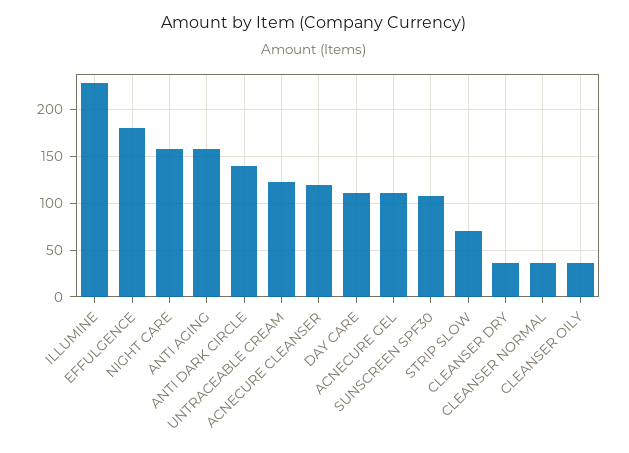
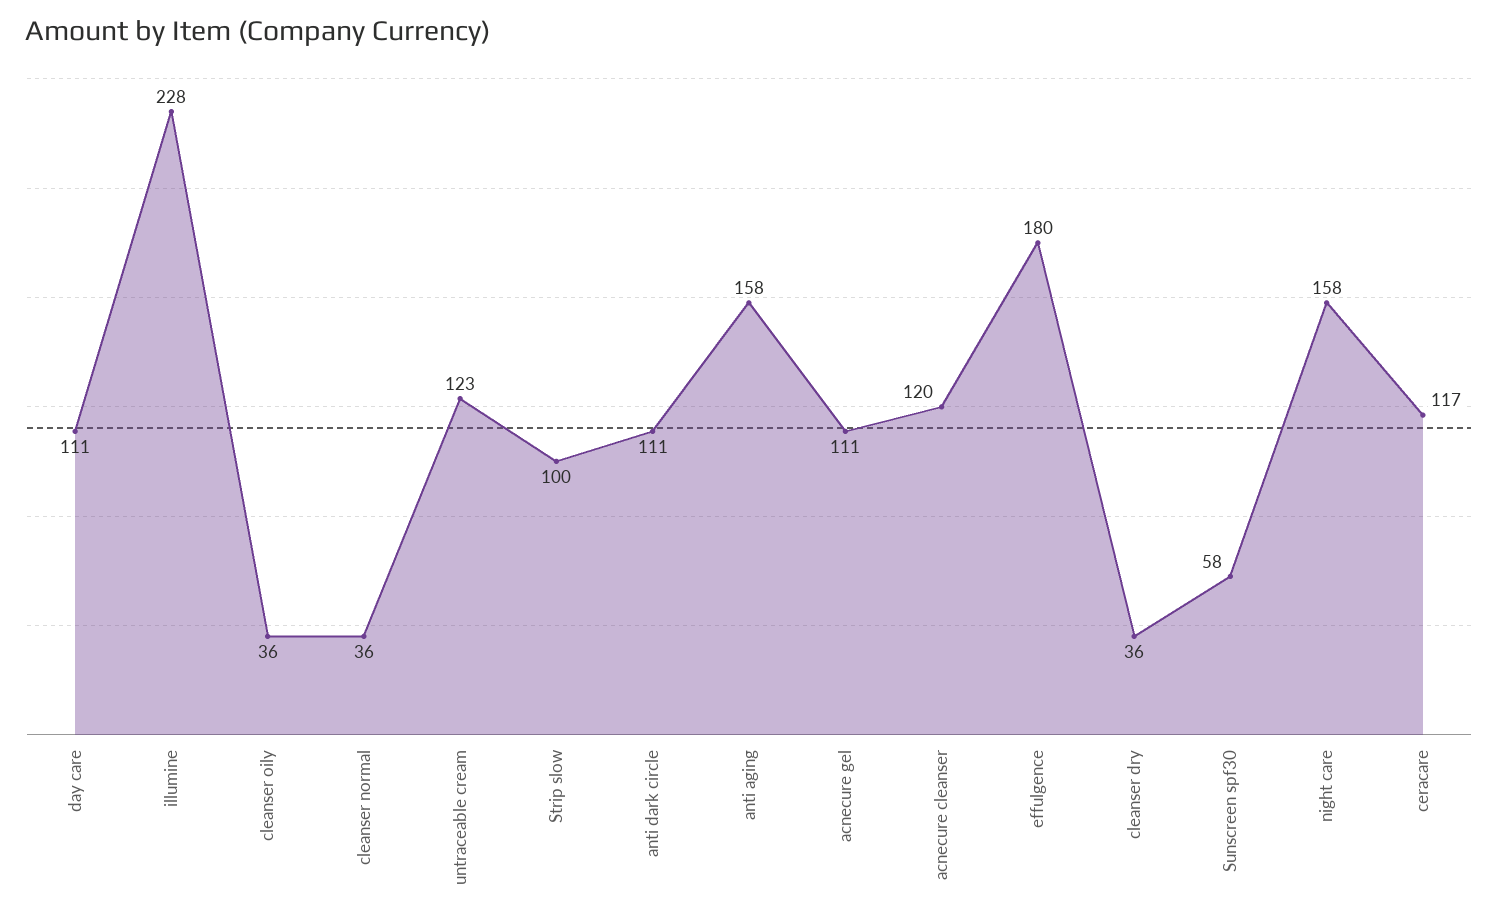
ANTI DARK CIRCLE: 140 -> 111
SUNSCREEN SPF30: 110 -> 58
STRIP SLOW: 70 -> 100
ceracare: none -> 117

